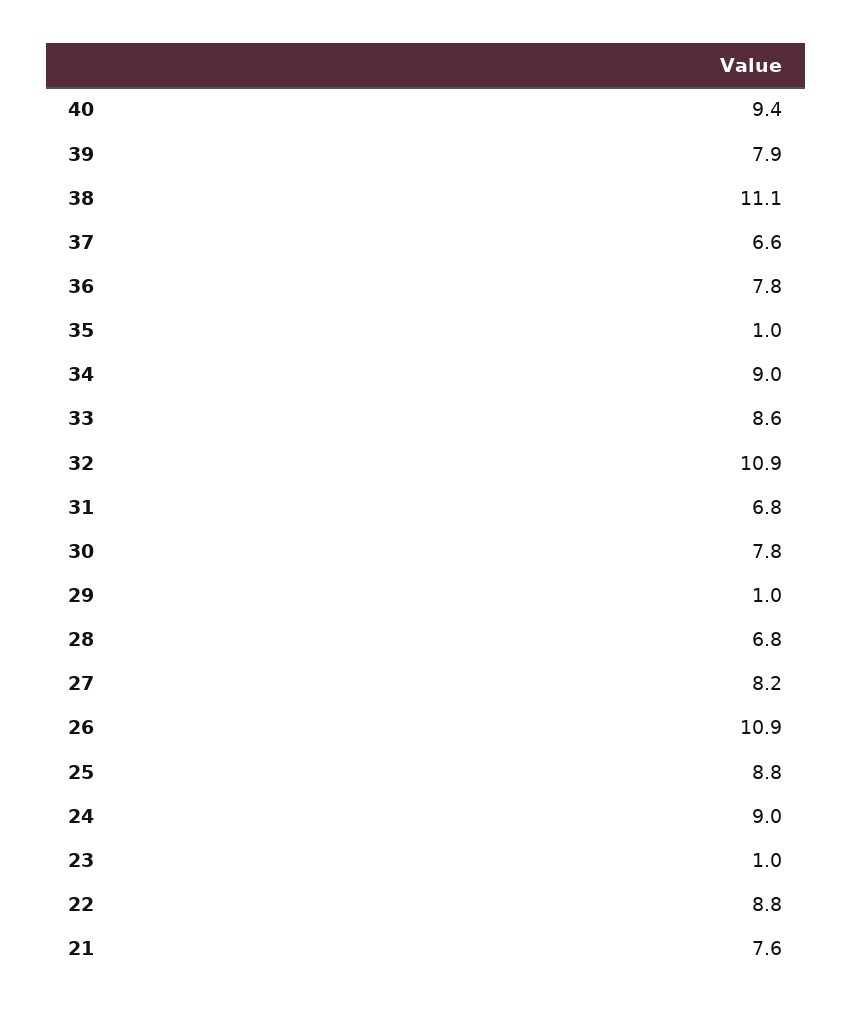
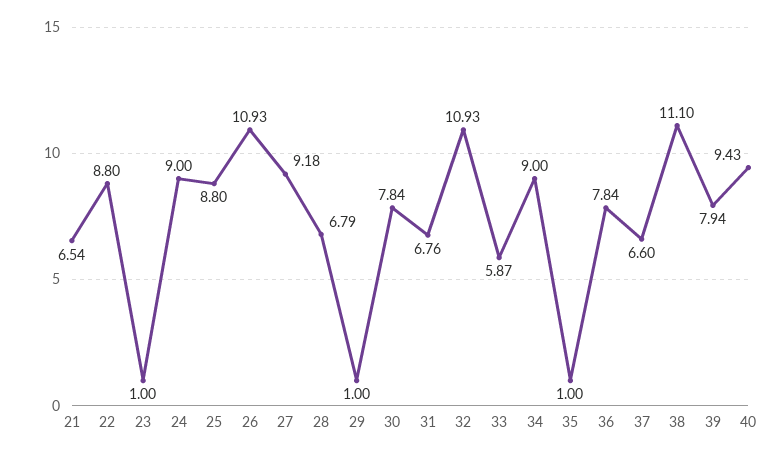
33: 8.6 -> 5.87
27: 8.2 -> 9.18
21: 7.6 -> 6.54

